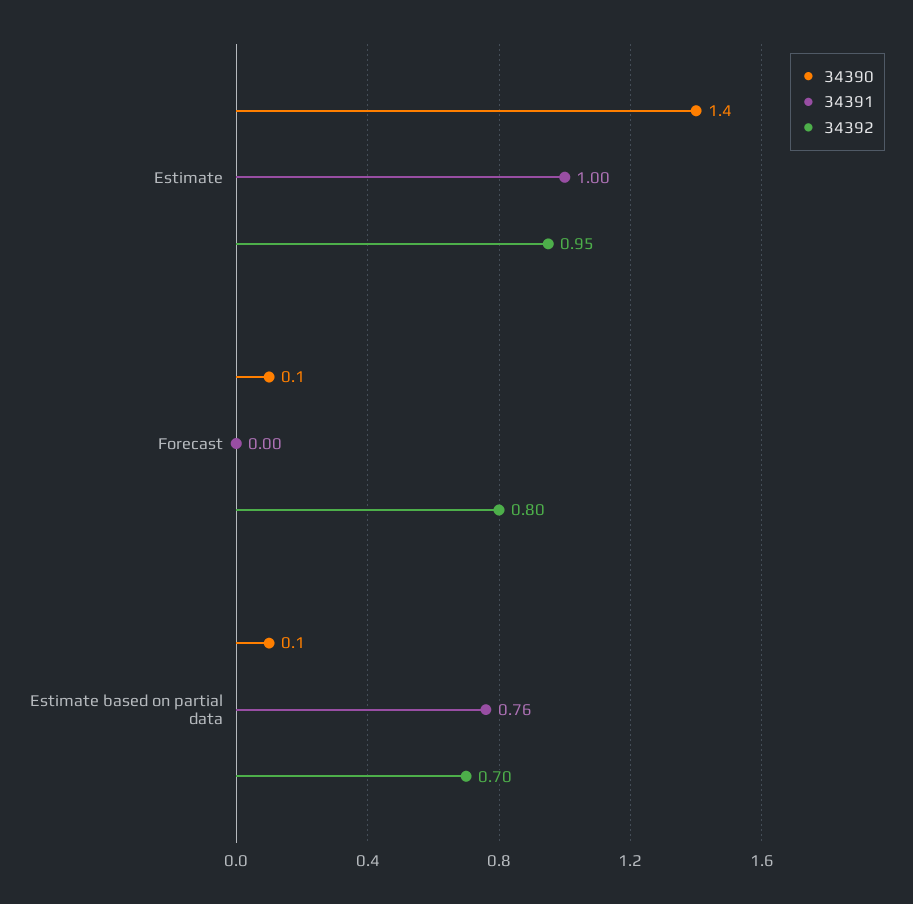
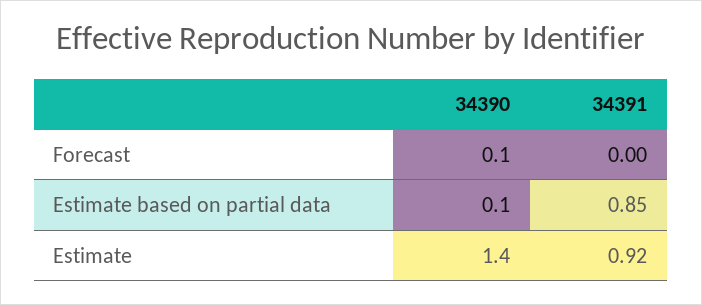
34391, Estimate: 1 -> 0.92
34392, Estimate: 0.95 -> none
34392, Forecast: 0.8 -> none
34391, Estimate based on partial data: 0.76 -> 0.85
34392, Estimate based on partial data: 0.7 -> none

